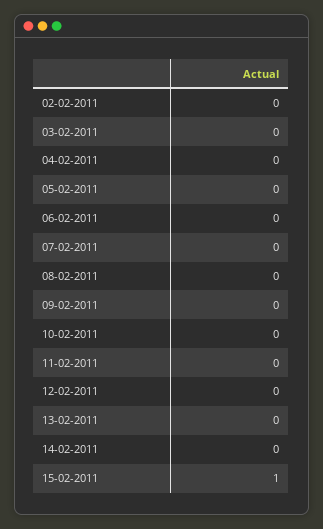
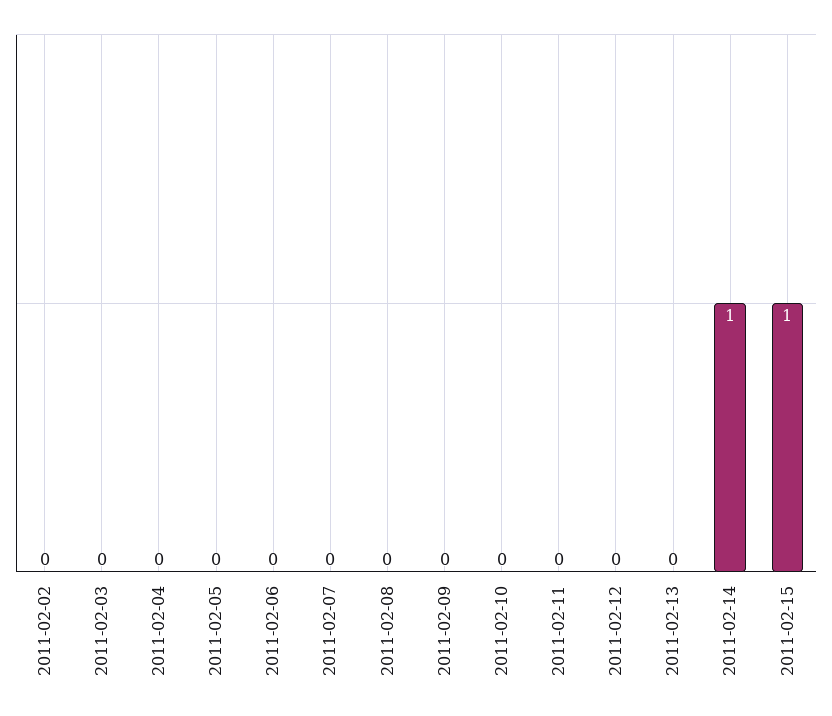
14-02-2011: 0 -> 1

